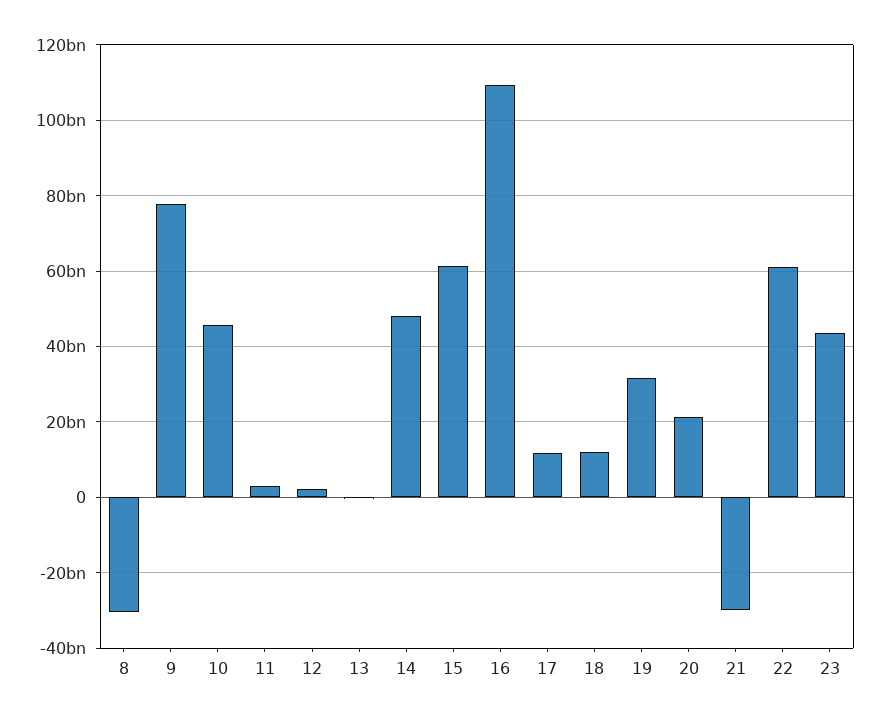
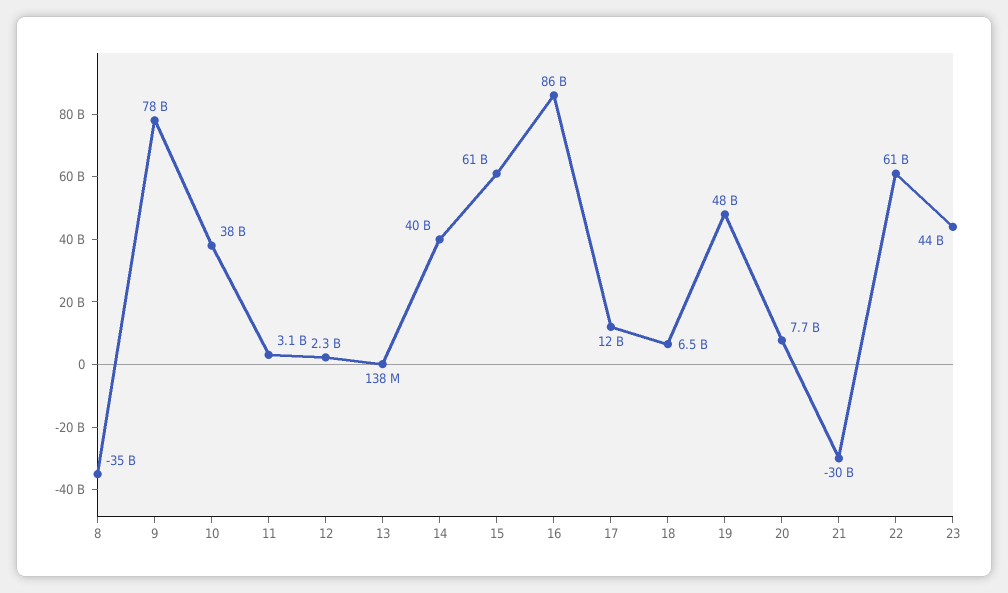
8: -30000000000 -> -35000000000
10: 46000000000 -> 38000000000
14: 48000000000 -> 40000000000
16: 110000000000 -> 86000000000
18: 12000000000 -> 6500000000
19: 32000000000 -> 48000000000
20: 22000000000 -> 7700000000

